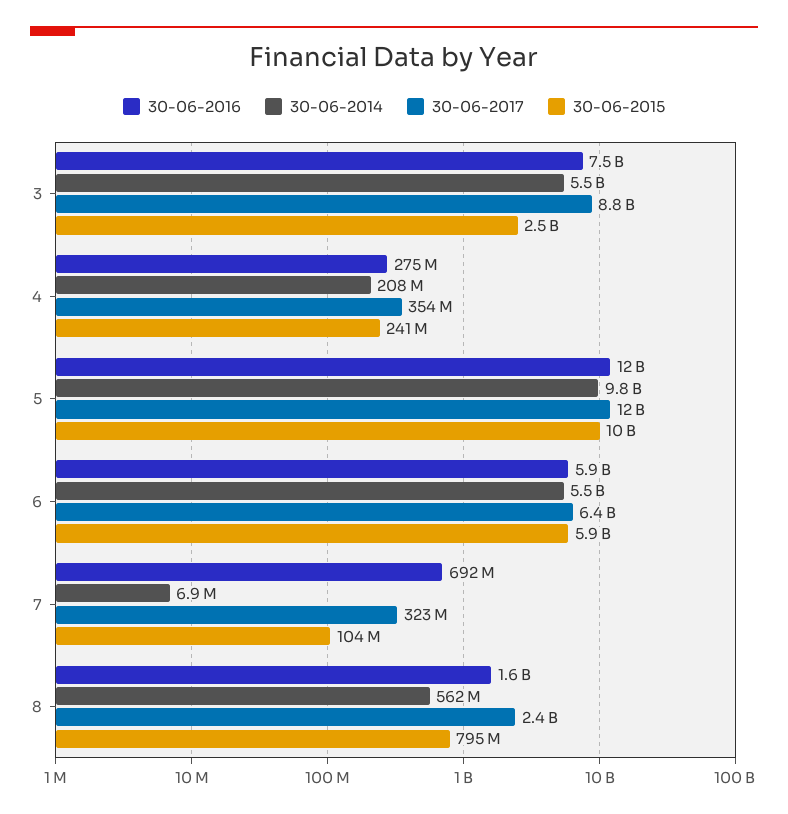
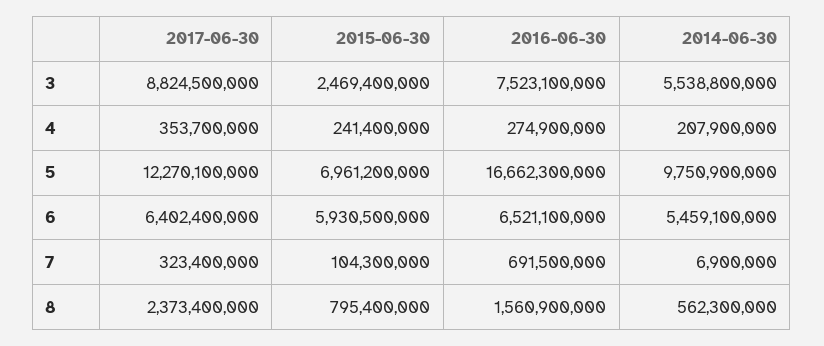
30-06-2016, 5: 12000000000 -> 16662300000
30-06-2015, 5: 10000000000 -> 6961200000
30-06-2016, 6: 5900000000 -> 6521100000

